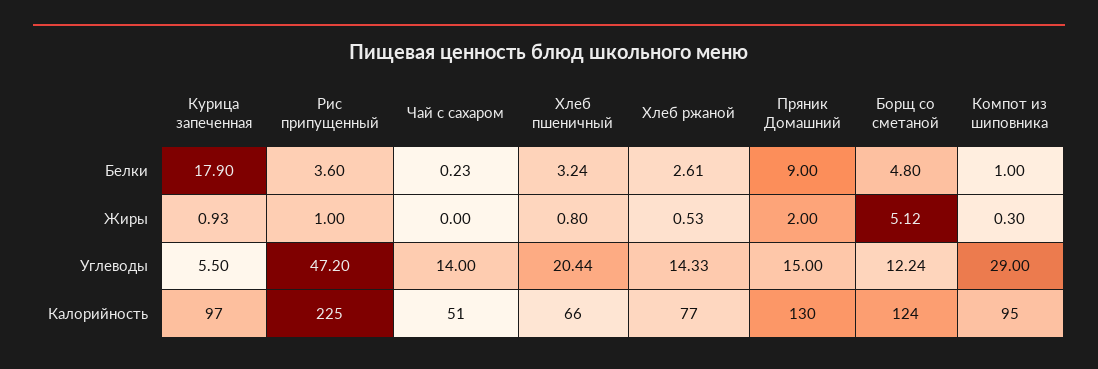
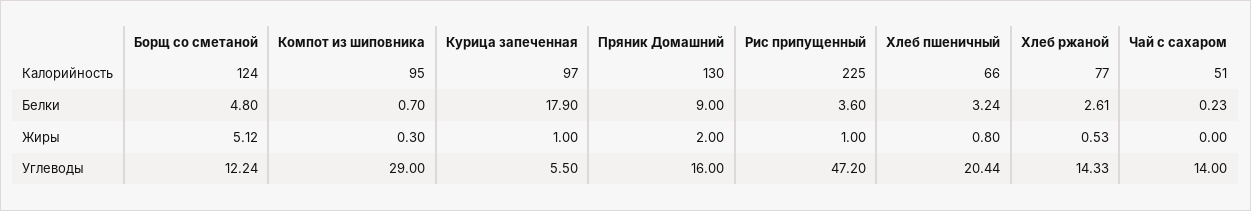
Компот из шиповника, Белки: 1 -> 0.7
Курица запеченная, Жиры: 0.93 -> 1
Пряник Домашний, Углеводы: 15 -> 16

